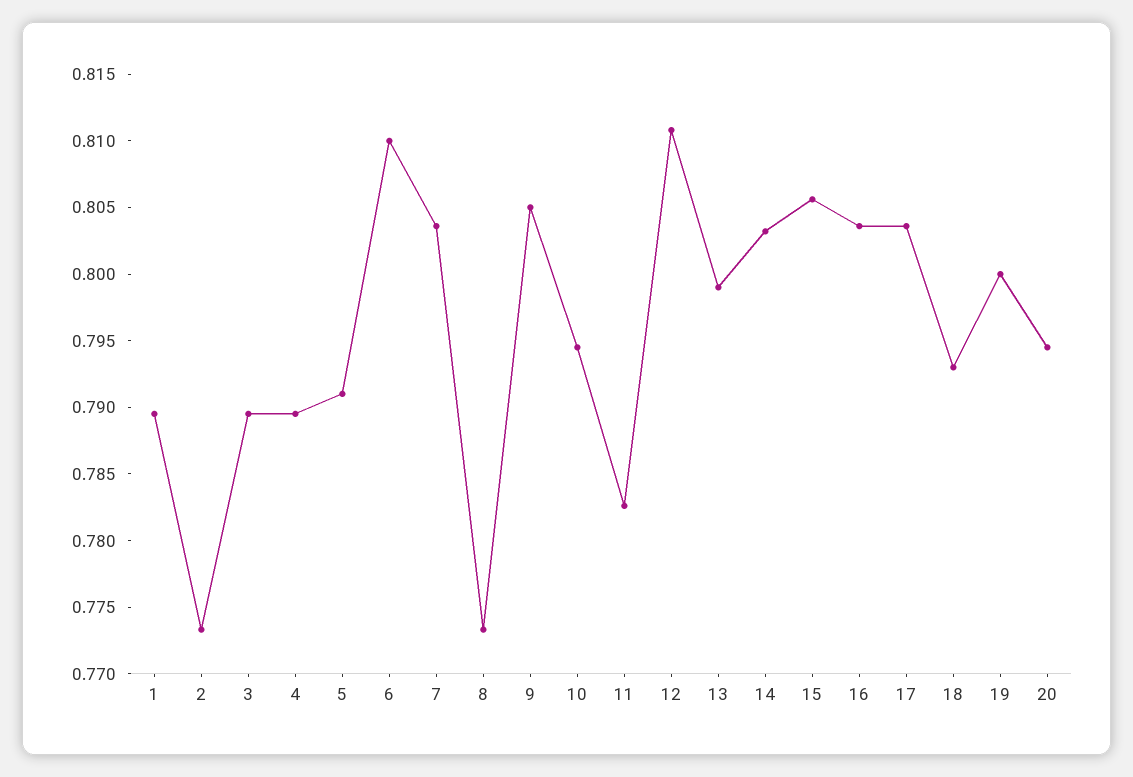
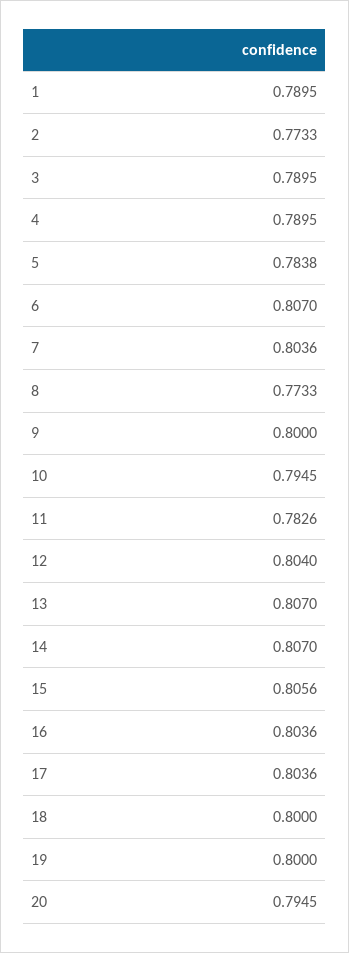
5: 0.791 -> 0.7838
6: 0.81 -> 0.807
9: 0.805 -> 0.8
12: 0.811 -> 0.804
13: 0.799 -> 0.807
14: 0.803 -> 0.807
18: 0.793 -> 0.8

